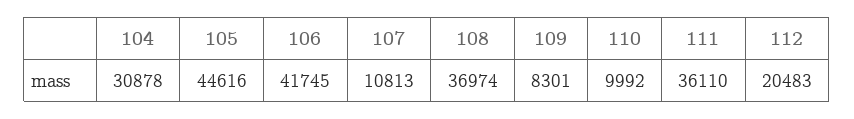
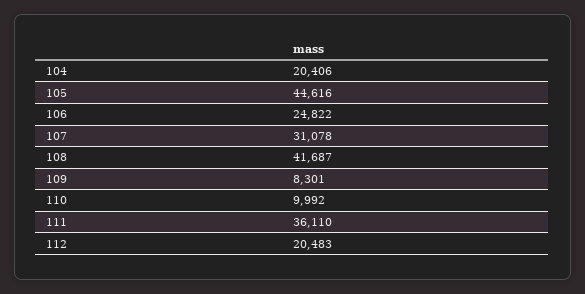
104: 30878 -> 20406
106: 41745 -> 24822
107: 10813 -> 31078
108: 36974 -> 41687

